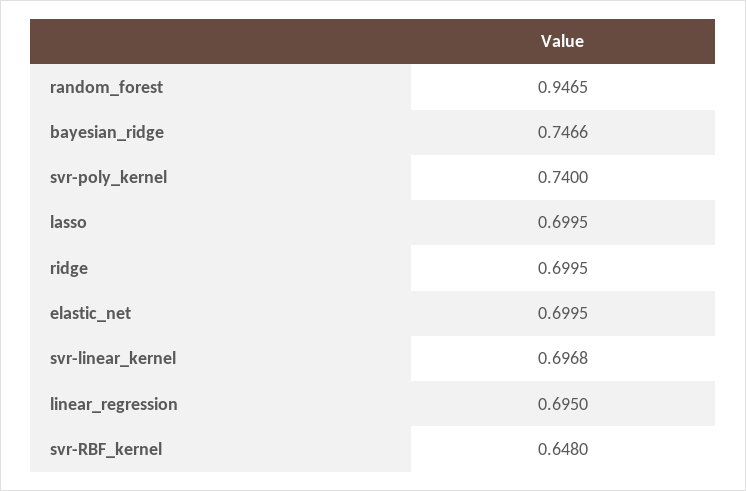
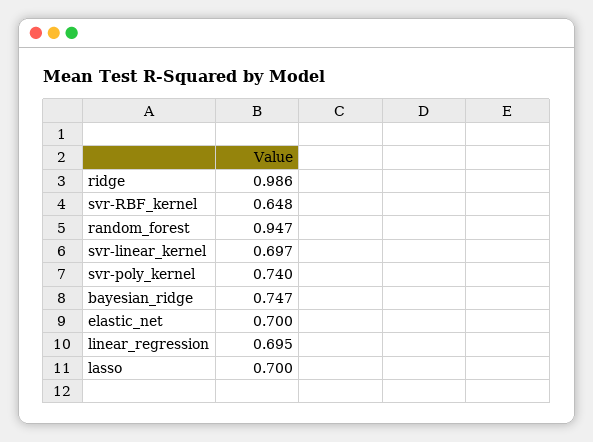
ridge: 0.6995 -> 0.986

